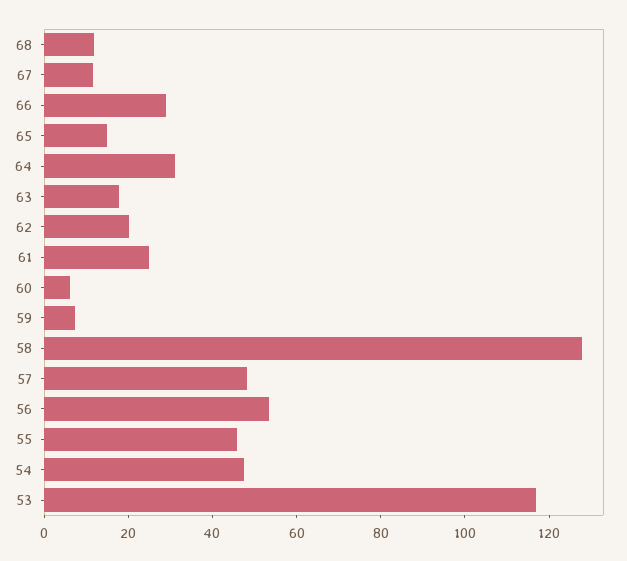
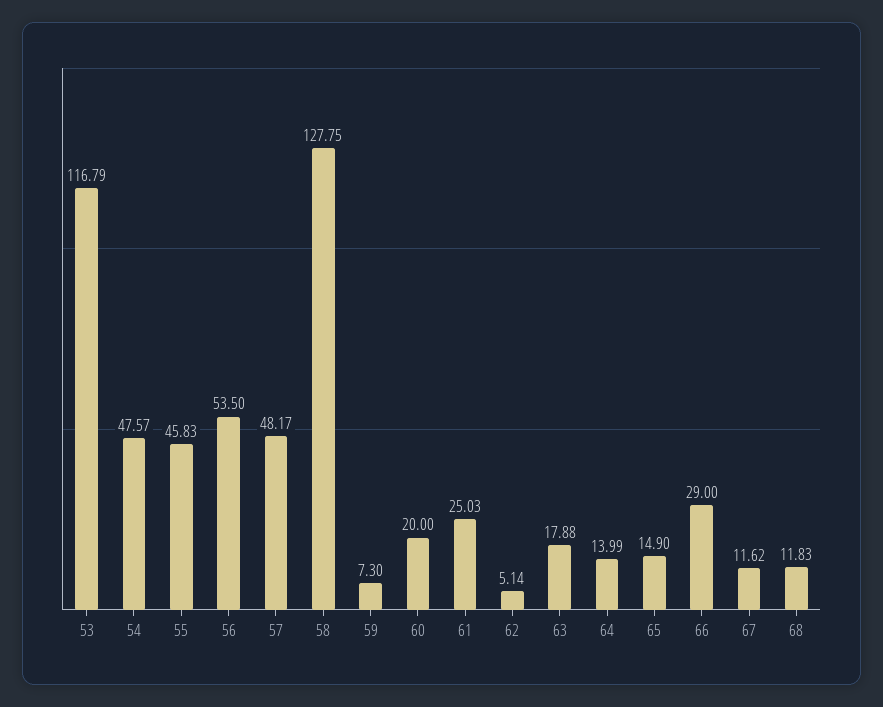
64: 30 -> 13.99
62: 20 -> 5.14
60: 5 -> 20

